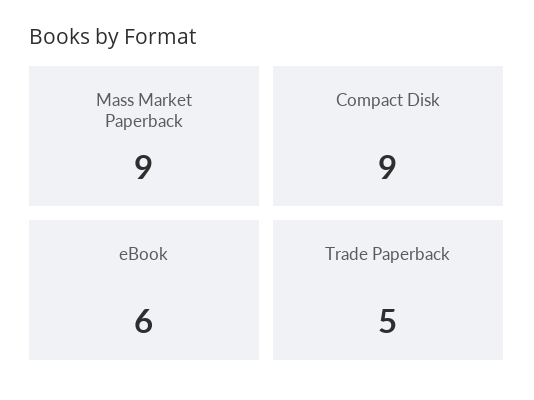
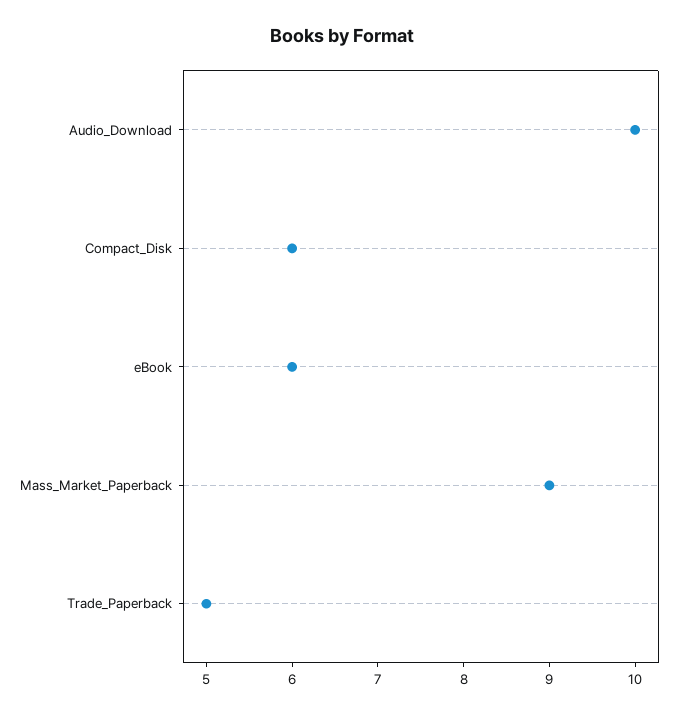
Compact Disk: 9 -> 6
Audio_Download: none -> 10

